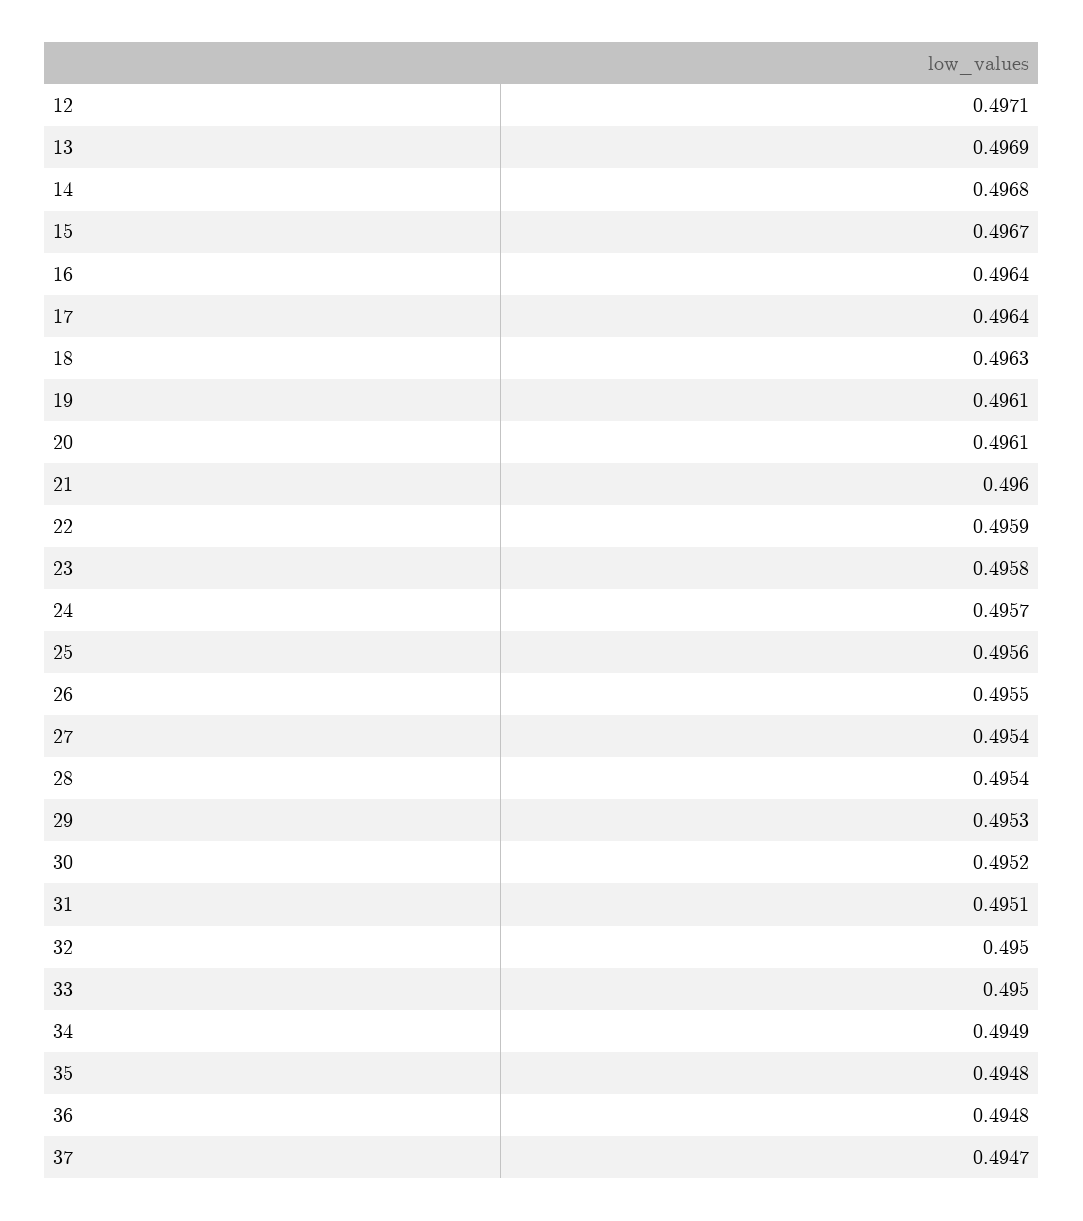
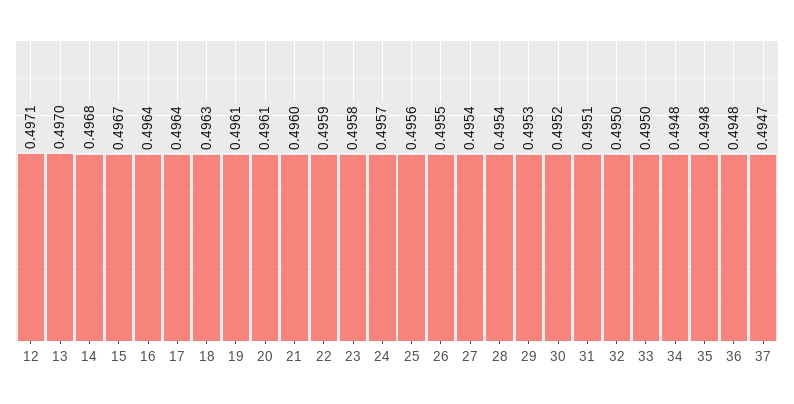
13: 0.4969 -> 0.497
34: 0.4949 -> 0.4948

